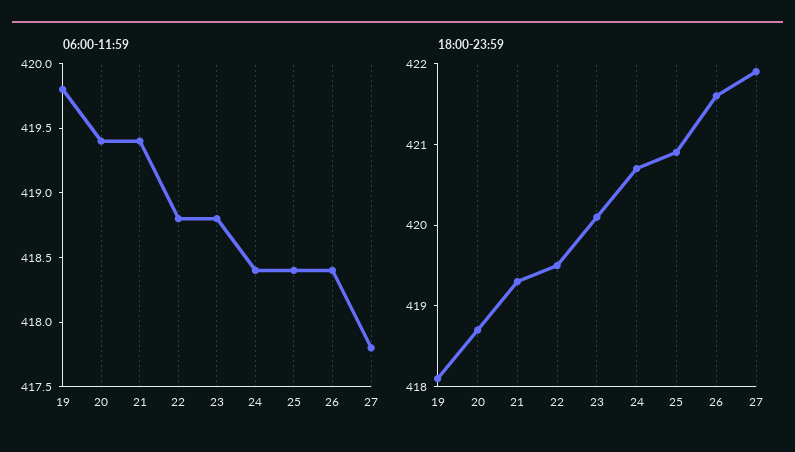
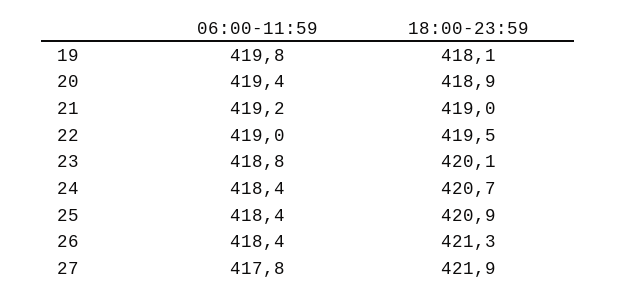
06:00-11:59, 21: 419.4 -> 419.2
06:00-11:59, 22: 418.8 -> 419
18:00-23:59, 20: 418.7 -> 418.9
18:00-23:59, 21: 419.3 -> 419
18:00-23:59, 26: 421.6 -> 421.3

